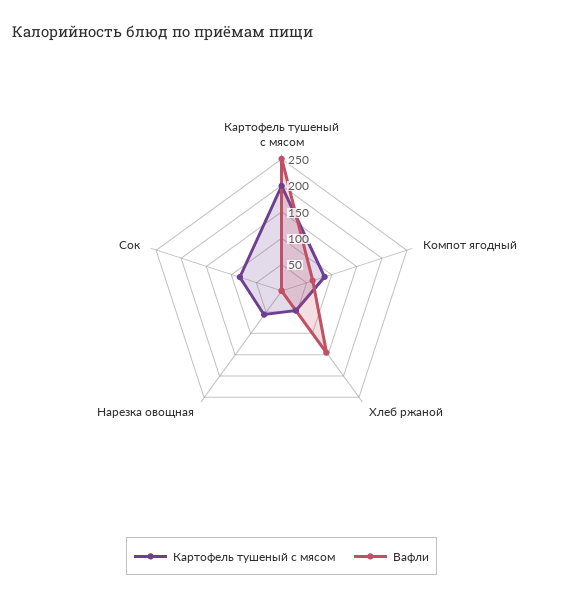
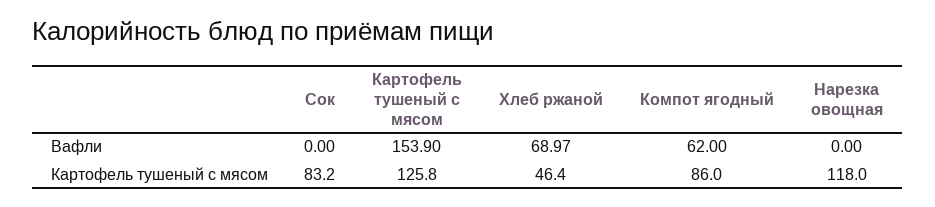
Картофель тушеный с мясом, Картофель тушеный с мясом: 200 -> 125.8
Вафли, Картофель тушеный с мясом: 250 -> 153.9
Вафли, Хлеб ржаной: 150 -> 68.97
Картофель тушеный с мясом, Нарезка овощная: 50 -> 118

